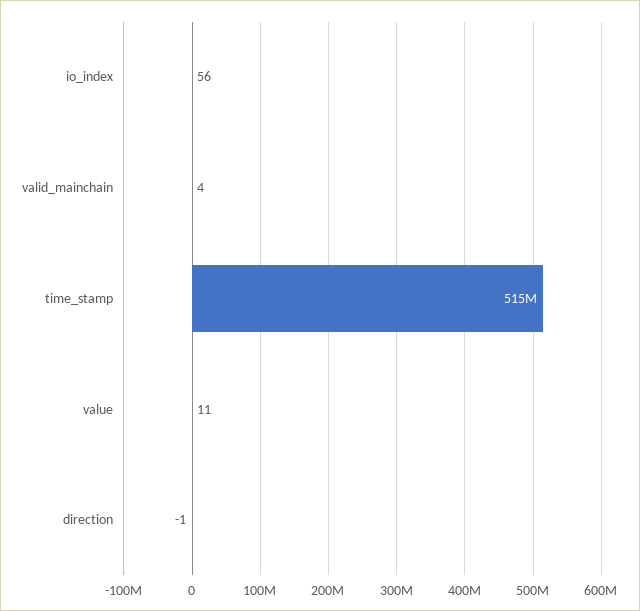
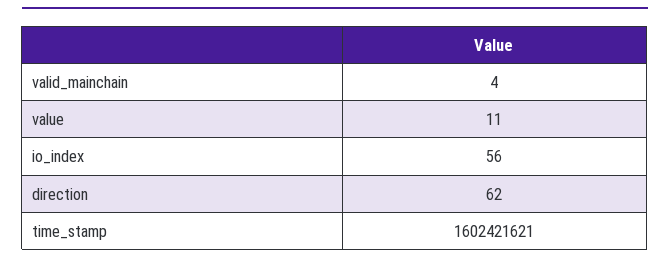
time_stamp: 515000000 -> 1602421621
direction: -1 -> 62

